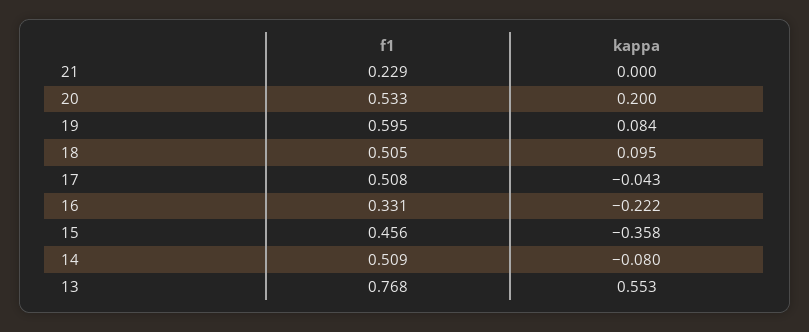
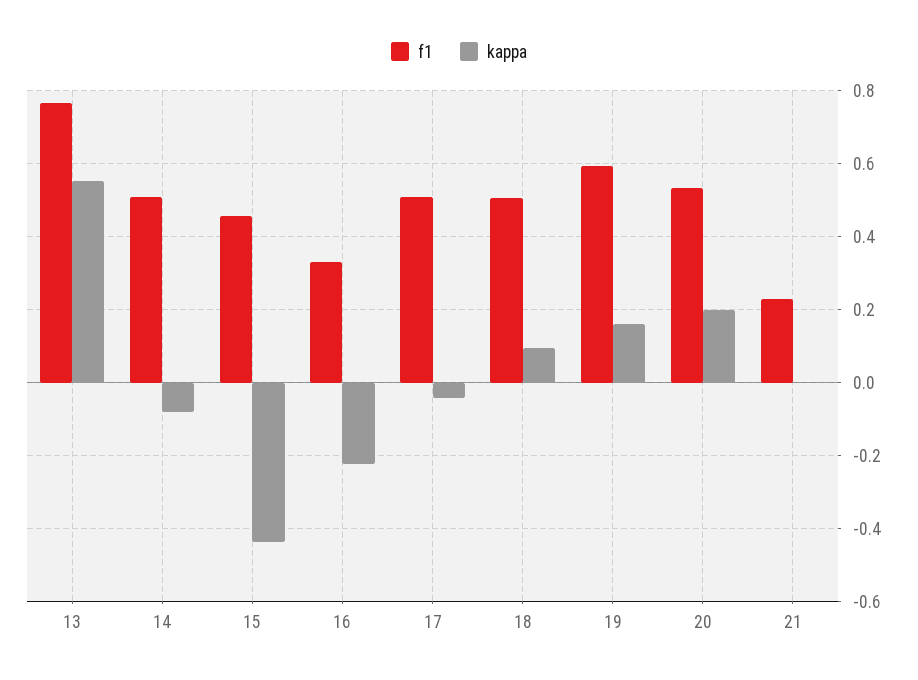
kappa, 19: 0.084 -> 0.16
kappa, 15: -0.358 -> -0.44

